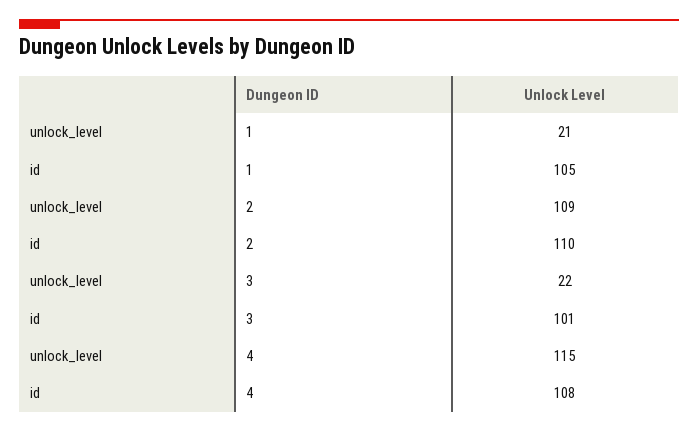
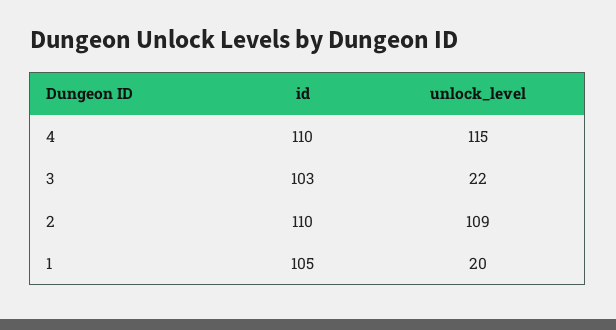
unlock_level, 1: 21 -> 20
id, 3: 101 -> 103
id, 4: 108 -> 110

